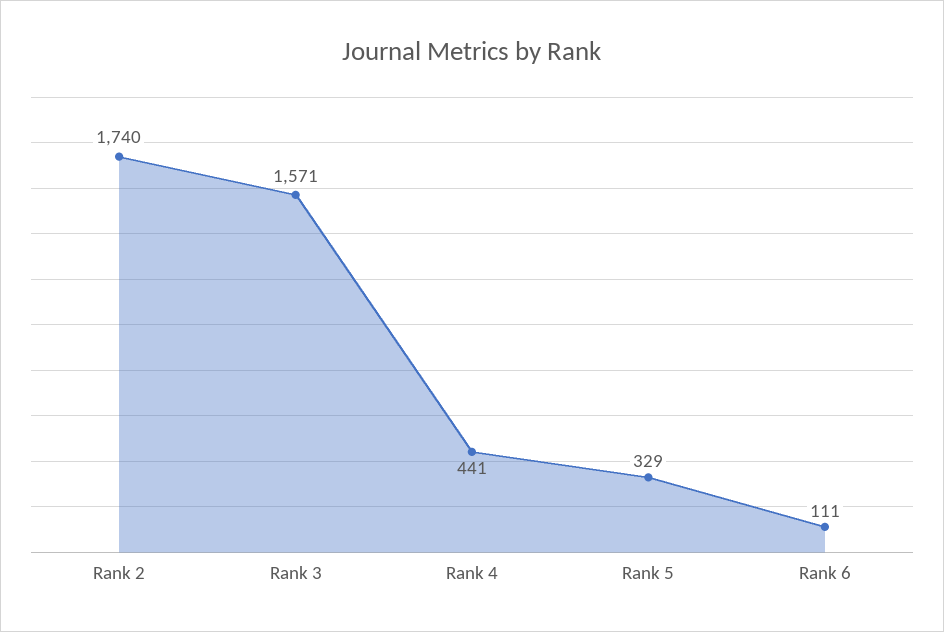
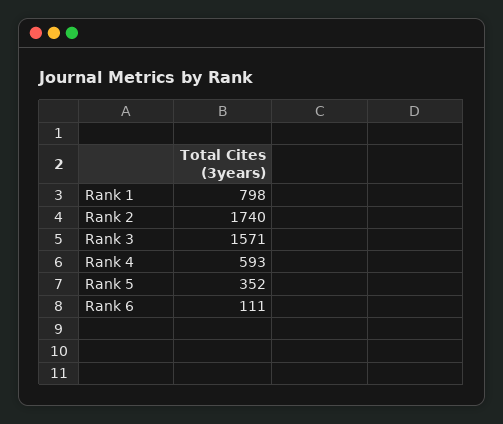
Rank 4: 441 -> 593
Rank 5: 329 -> 352
Rank 1: none -> 798

